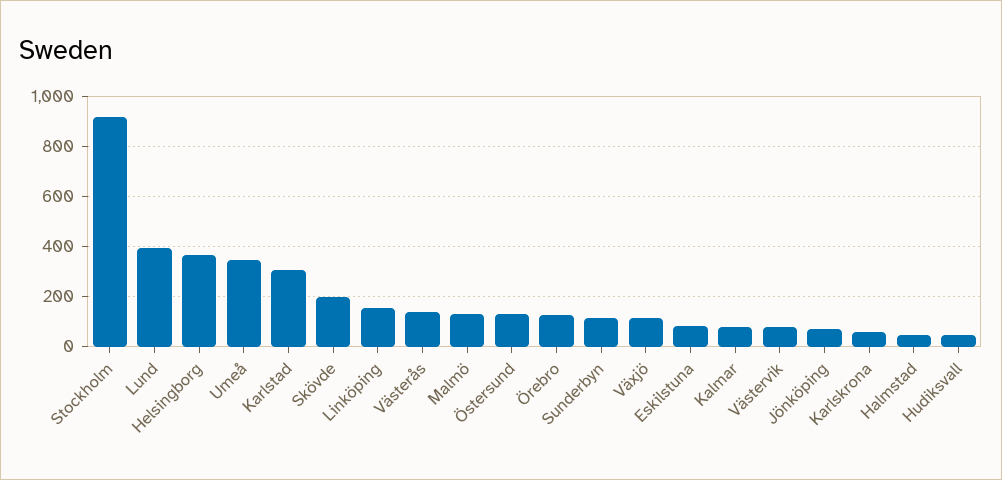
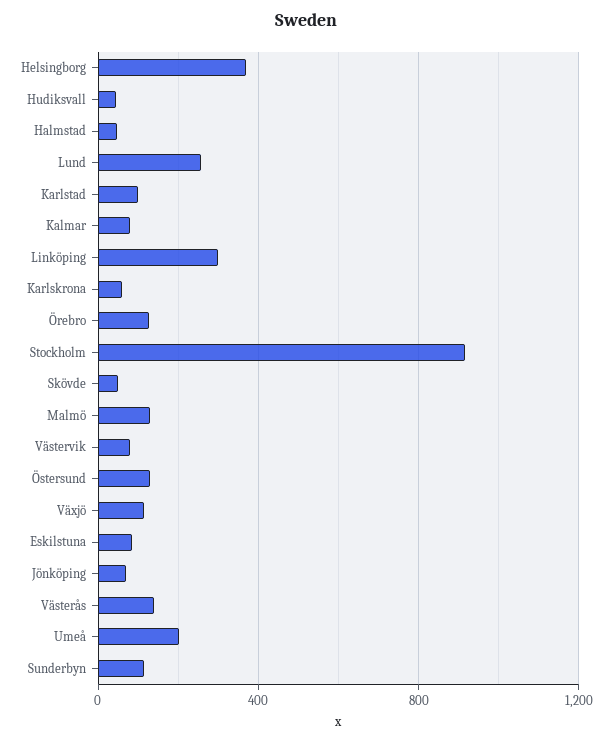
Lund: 400 -> 250
Umeå: 350 -> 200
Karlstad: 300 -> 100
Skövde: 200 -> 50
Linköping: 150 -> 300

